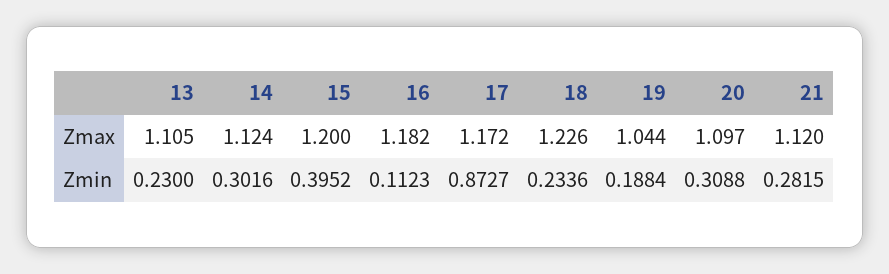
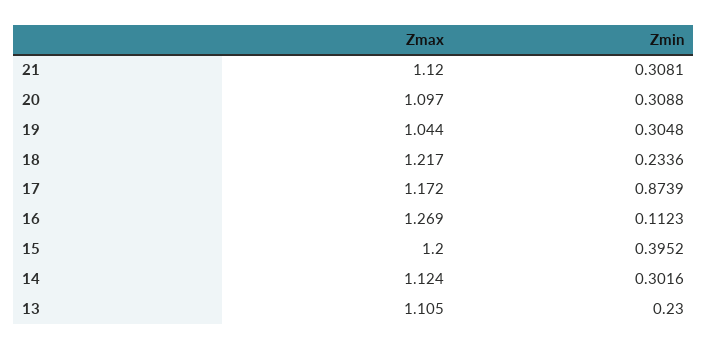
16, Zmax: 1.182 -> 1.269
18, Zmax: 1.226 -> 1.217
17, Zmin: 0.8727 -> 0.8739
19, Zmin: 0.1884 -> 0.3048
21, Zmin: 0.2815 -> 0.3081

